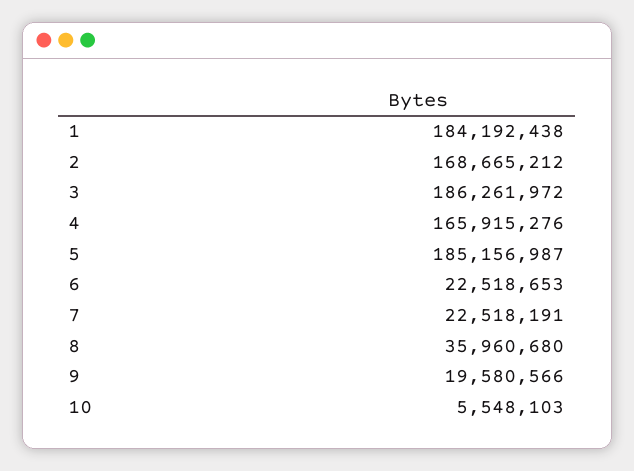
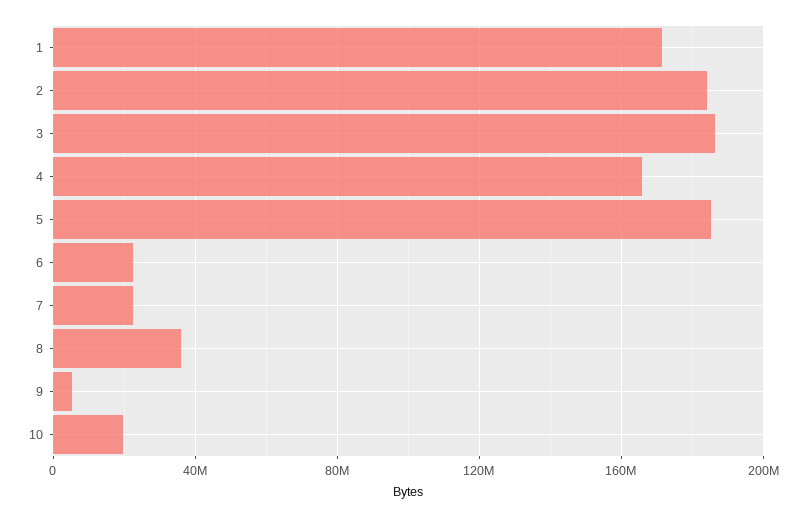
1: 184192438 -> 170000000
2: 168665212 -> 185000000
9: 19580566 -> 5000000
10: 5548103 -> 20000000

